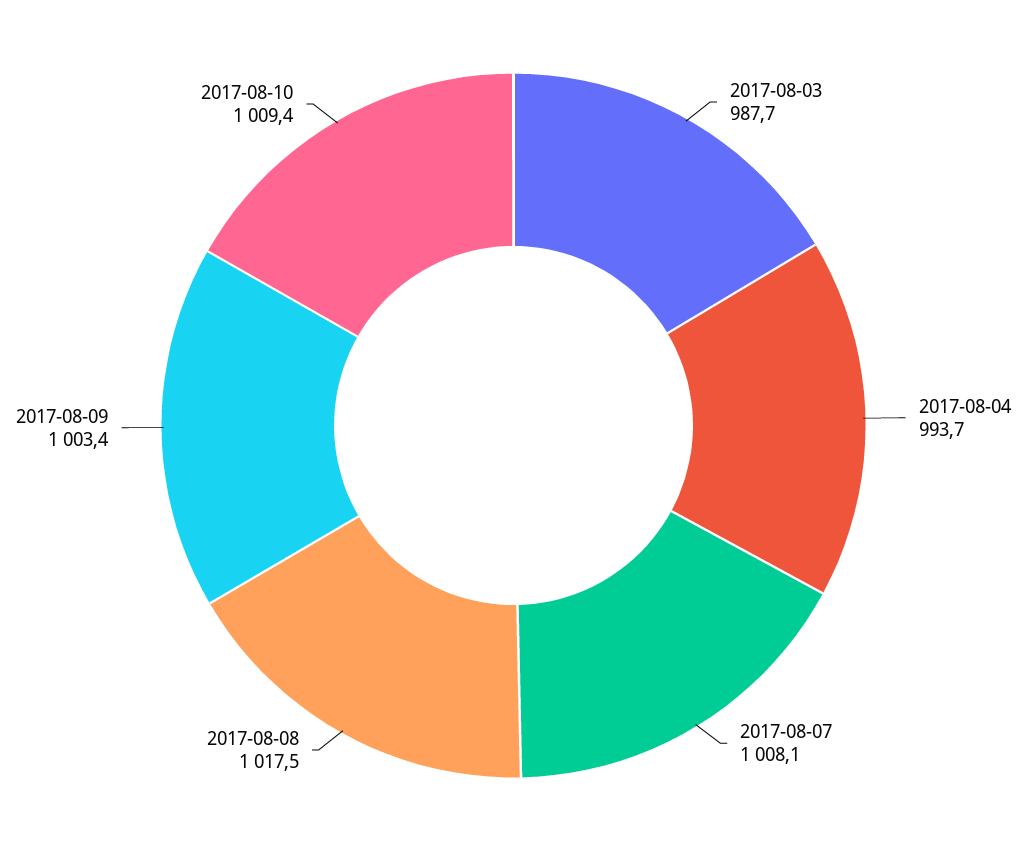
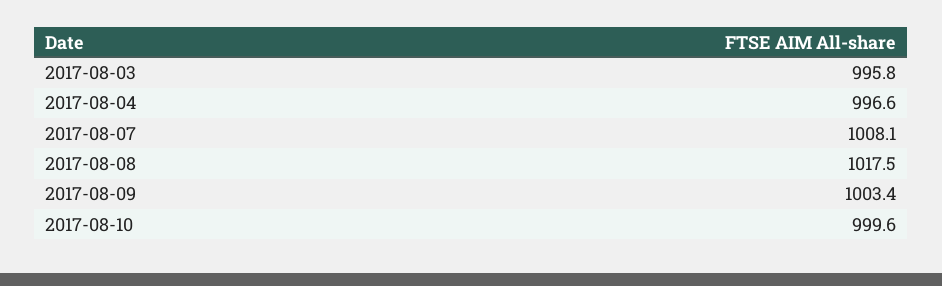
2017-08-03: 987.7 -> 995.8
2017-08-04: 993.7 -> 996.6
2017-08-10: 1009.4 -> 999.6

